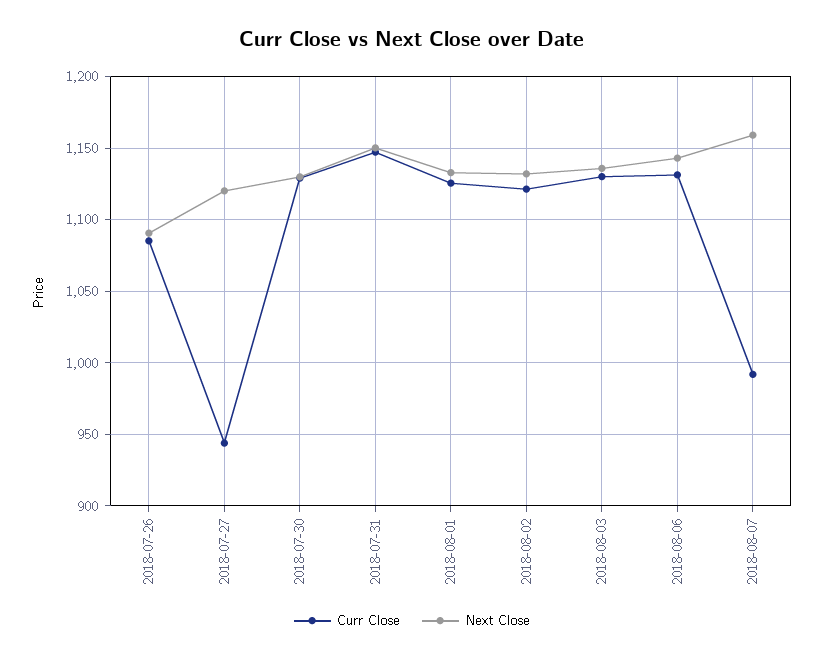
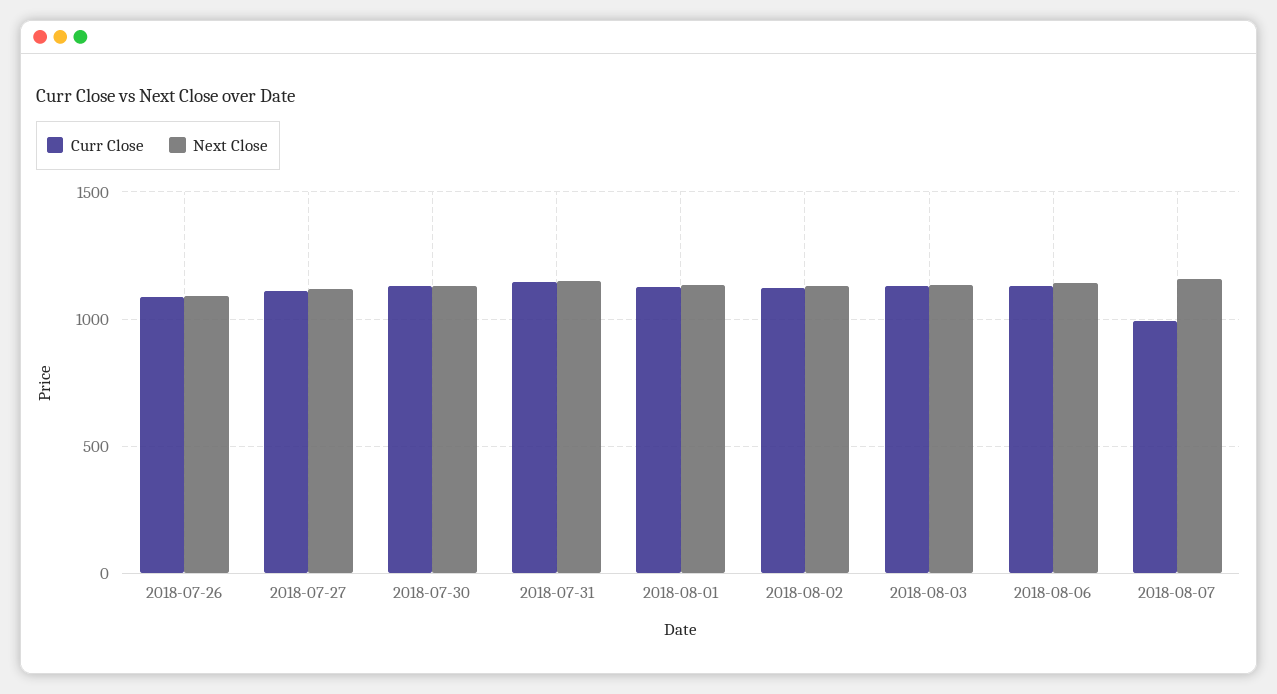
Curr Close, 2018-07-27: 945 -> 1100

